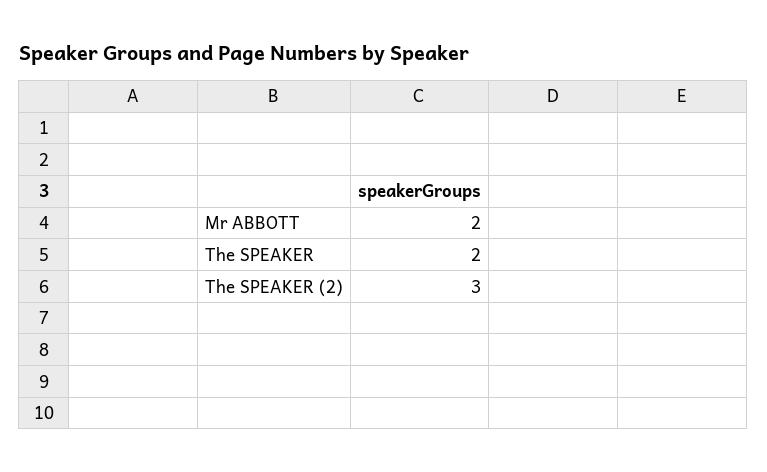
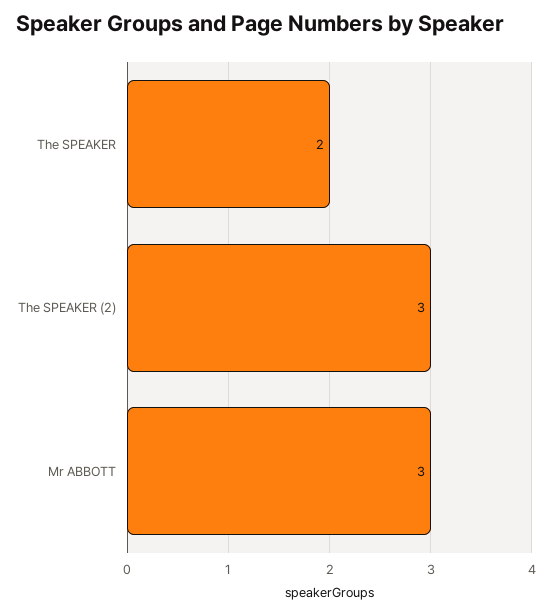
Mr ABBOTT: 2 -> 3

